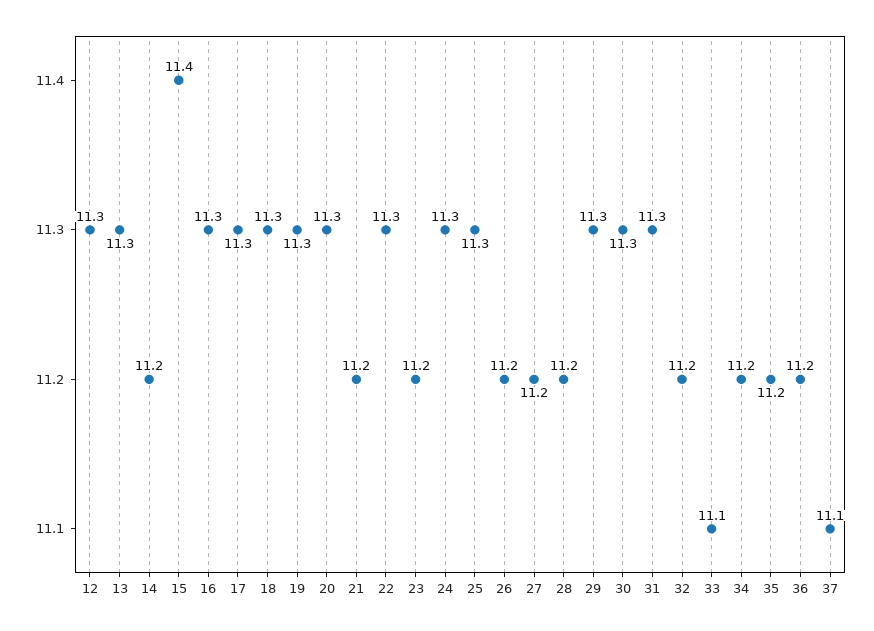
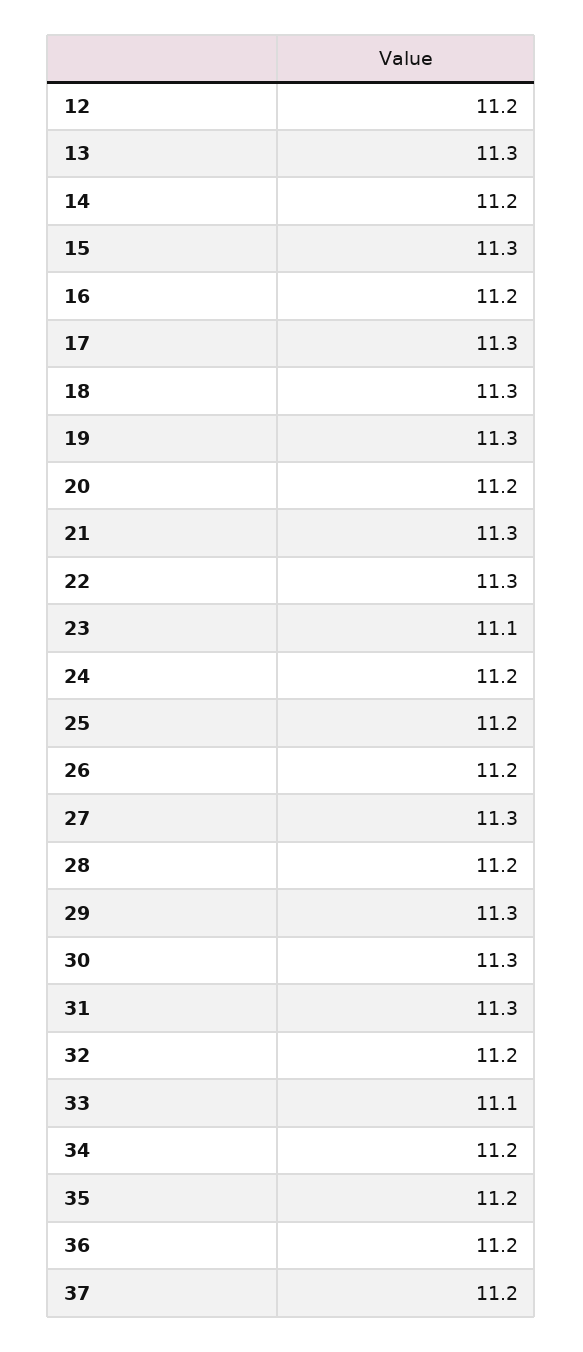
12: 11.3 -> 11.2
15: 11.4 -> 11.3
16: 11.3 -> 11.2
20: 11.3 -> 11.2
21: 11.2 -> 11.3
23: 11.2 -> 11.1
24: 11.3 -> 11.2
25: 11.3 -> 11.2
27: 11.2 -> 11.3
37: 11.1 -> 11.2

